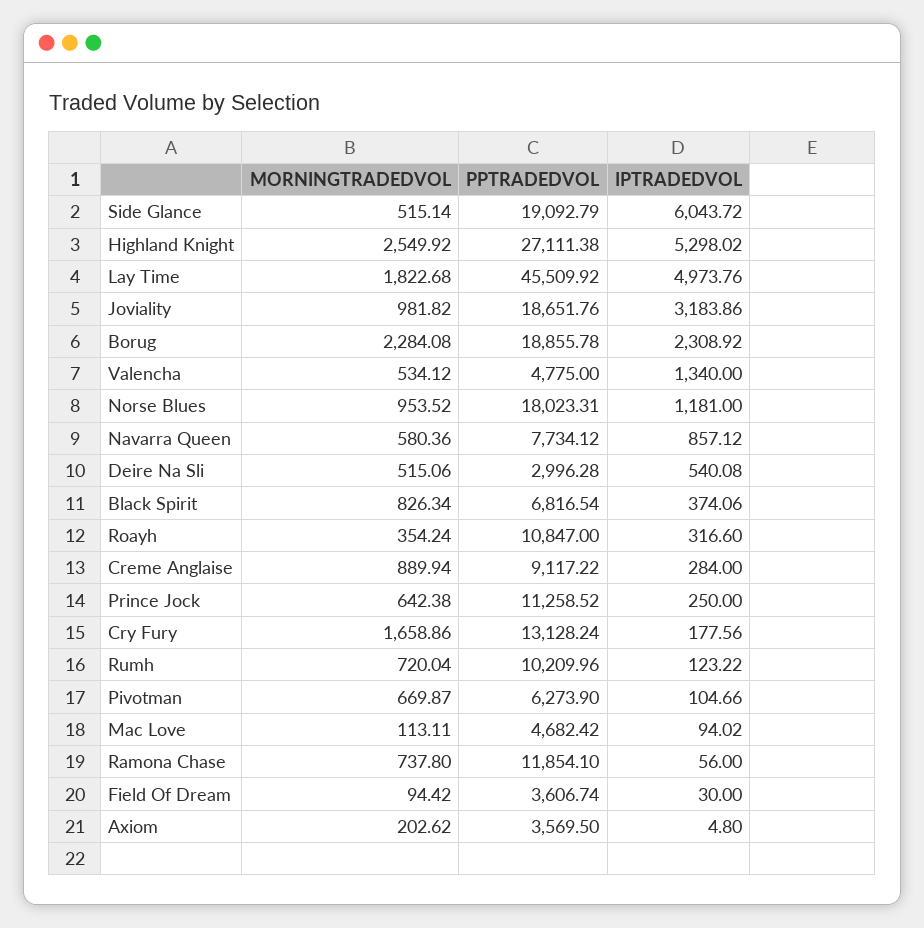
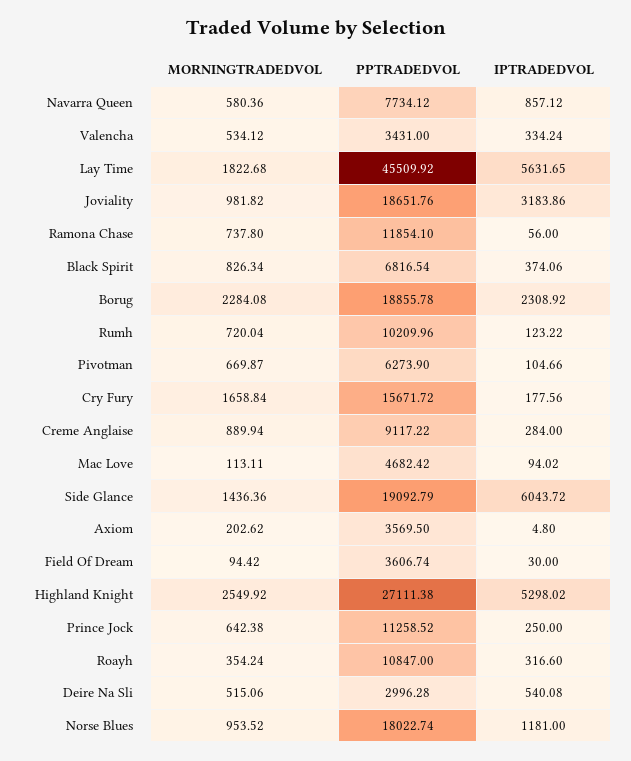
MORNINGTRADEDVOL, Side Glance: 515.14 -> 1436.36
IPTRADEDVOL, Lay Time: 4973.76 -> 5631.65
PPTRADEDVOL, Valencha: 4775 -> 3431
IPTRADEDVOL, Valencha: 1340 -> 334.24
PPTRADEDVOL, Norse Blues: 18023.31 -> 18022.74
MORNINGTRADEDVOL, Cry Fury: 1658.86 -> 1658.84
PPTRADEDVOL, Cry Fury: 13128.24 -> 15671.72

